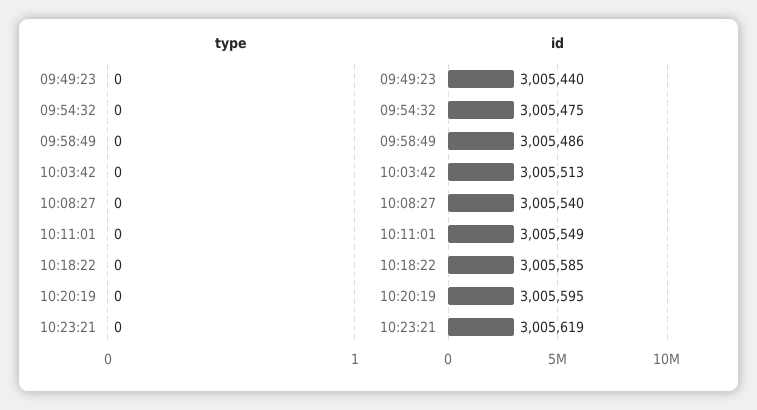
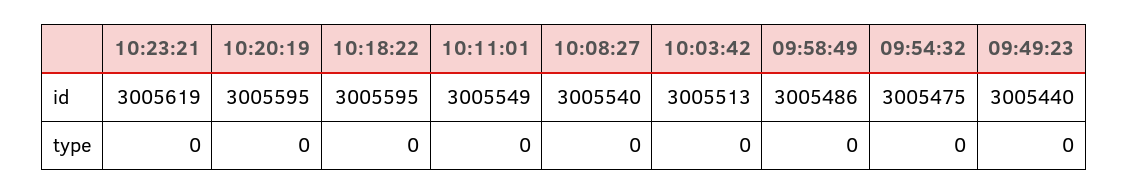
id, 10:18:22: 3005585 -> 3005595

